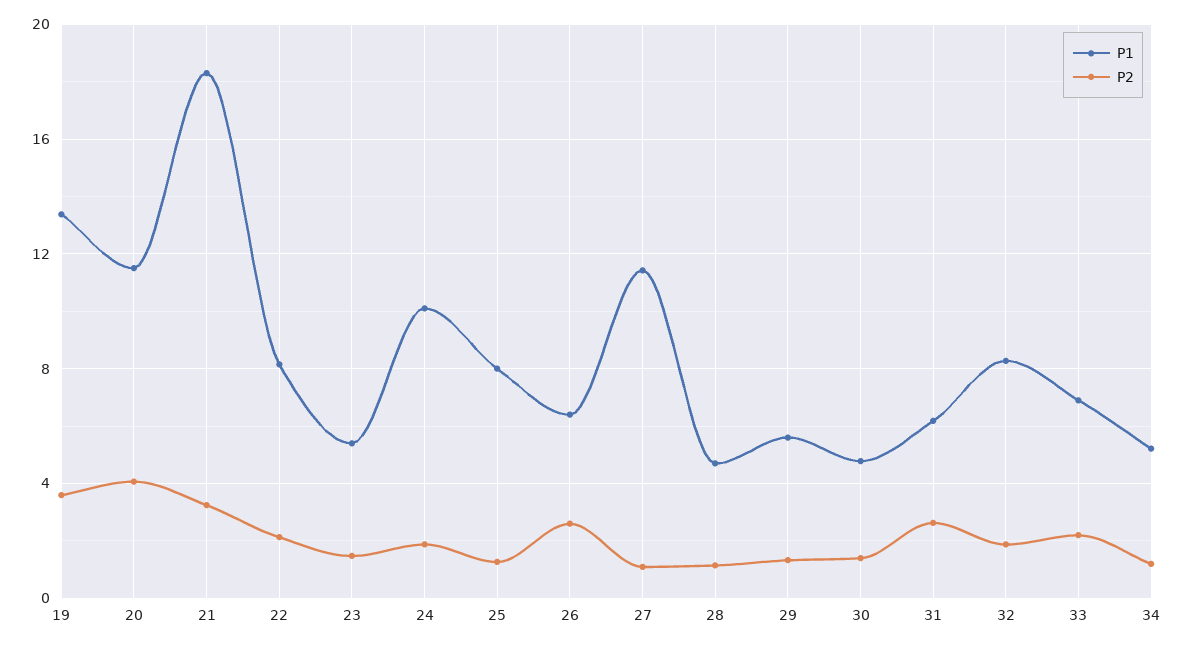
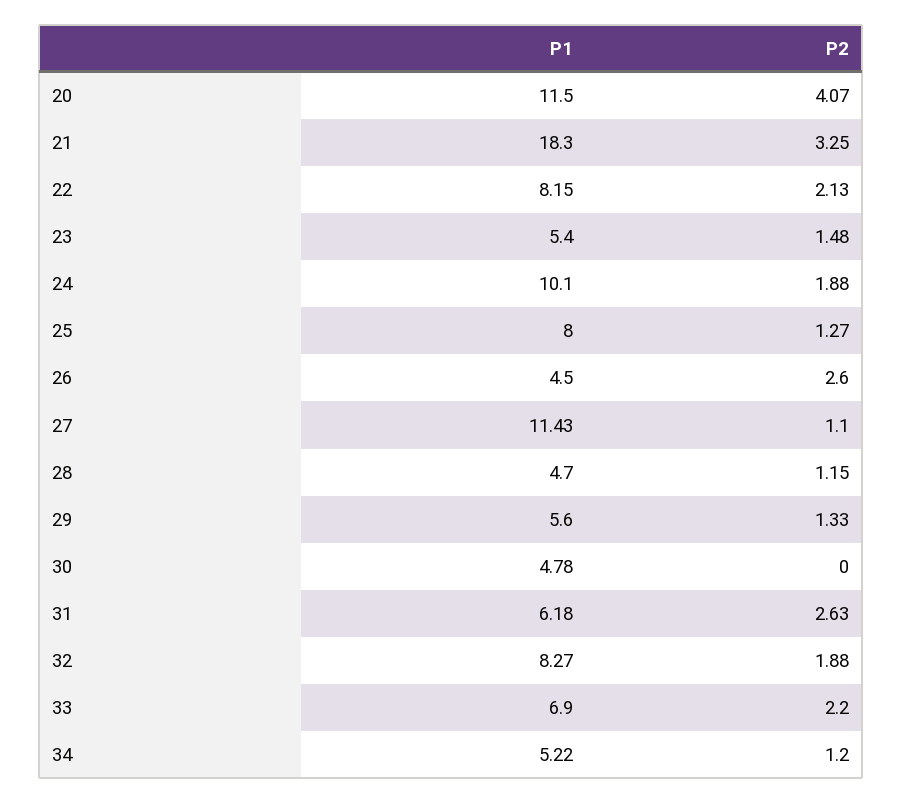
P1, 19: 13.5 -> none
P2, 19: 3.5 -> none
P1, 26: 6.5 -> 4.5
P2, 30: 1.5 -> 0

